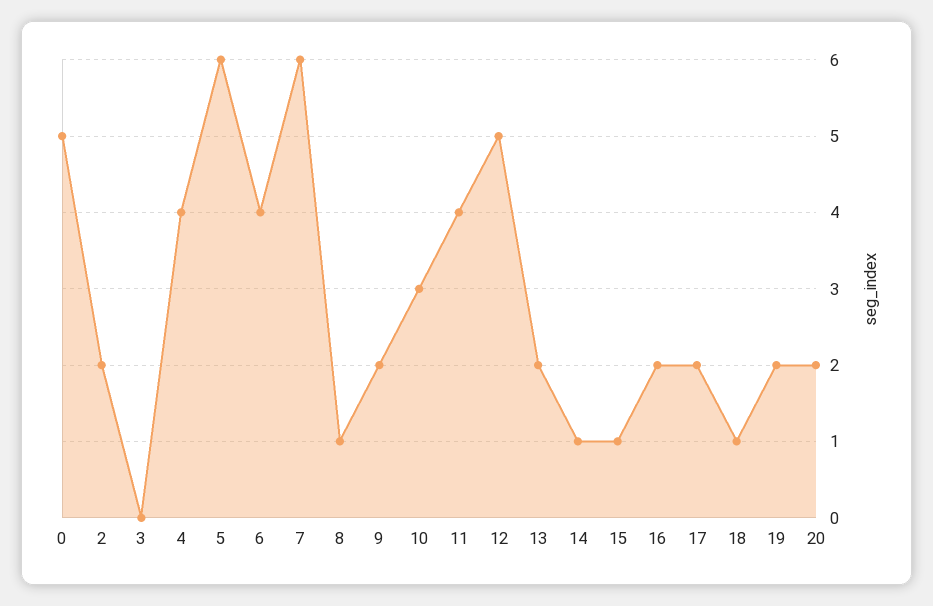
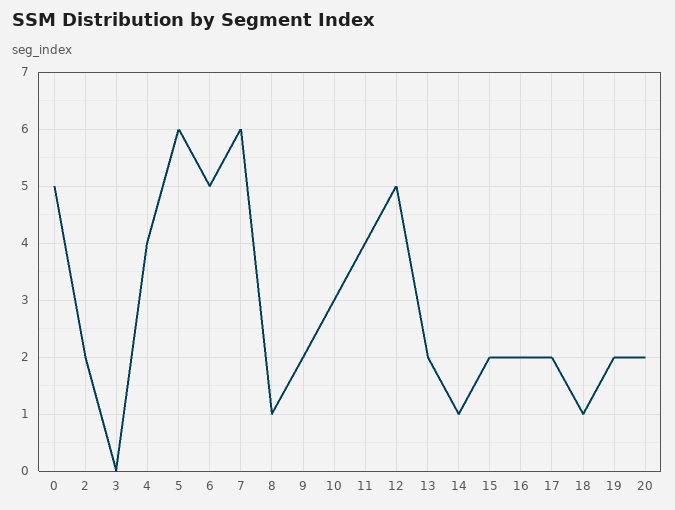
6: 4 -> 5
15: 1 -> 2

